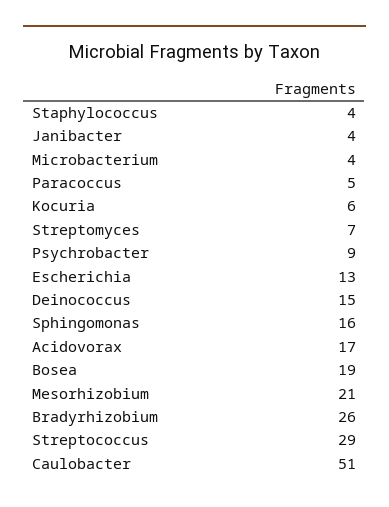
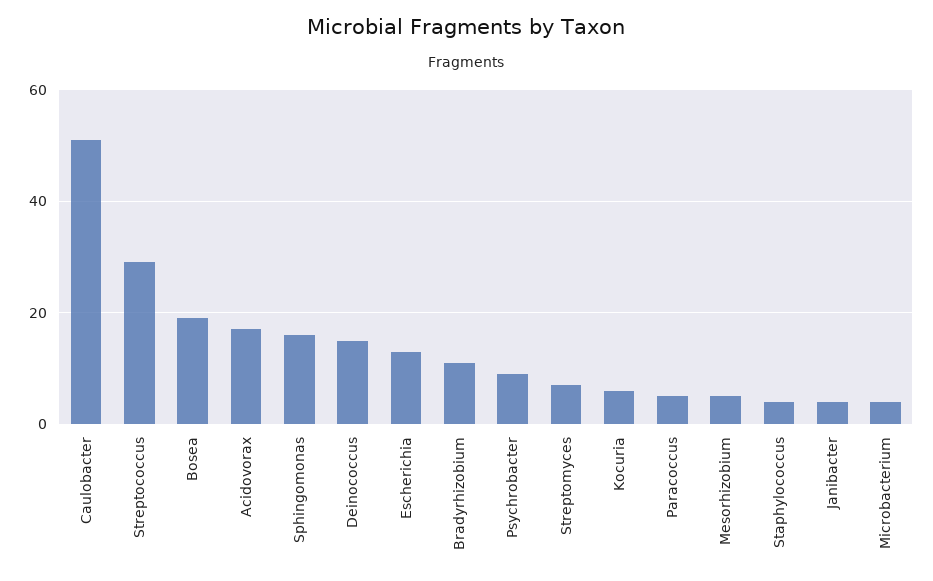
Mesorhizobium: 21 -> 5
Bradyrhizobium: 26 -> 10

